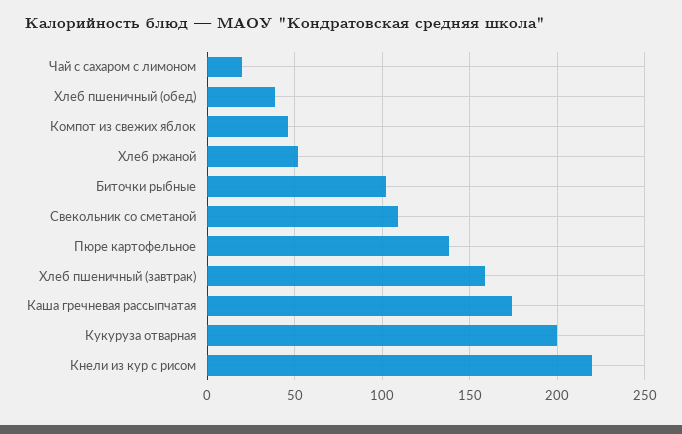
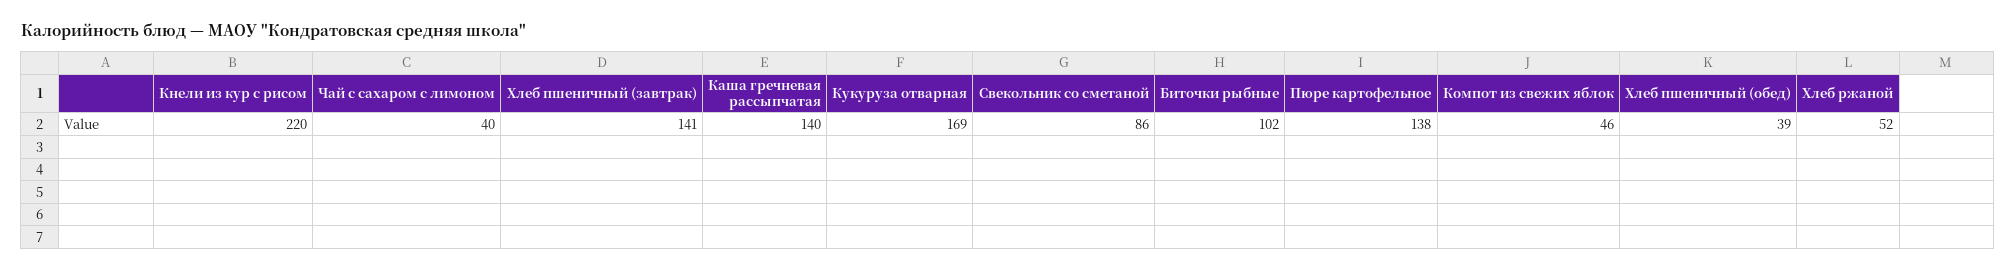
Чай с сахаром с лимоном: 20 -> 40
Свекольник со сметаной: 110 -> 86
Хлеб пшеничный (завтрак): 160 -> 141
Каша гречневая рассыпчатая: 175 -> 140
Кукуруза отварная: 200 -> 169

